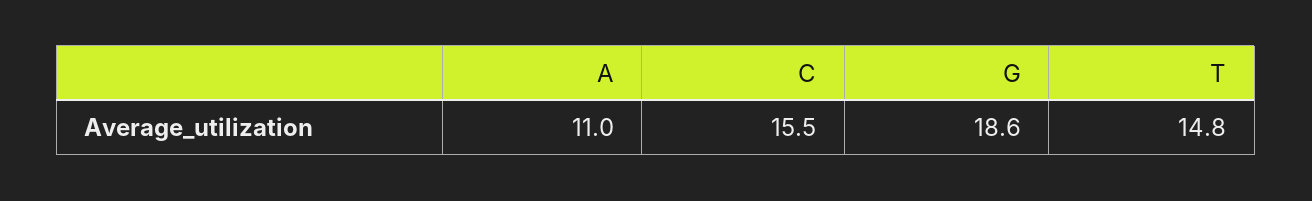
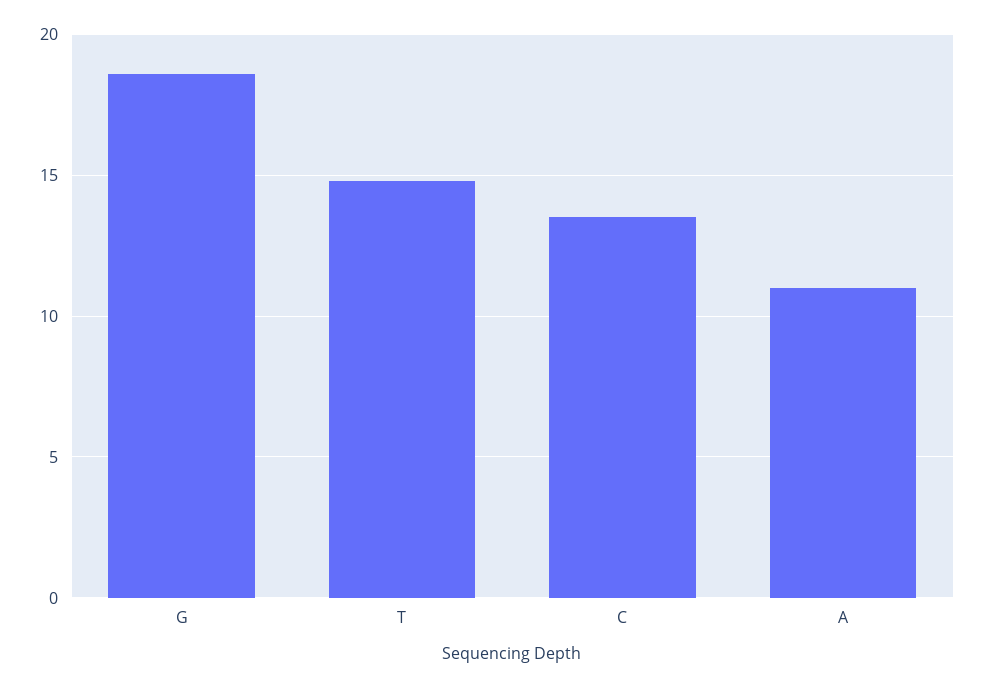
C: 15.5 -> 13.5

